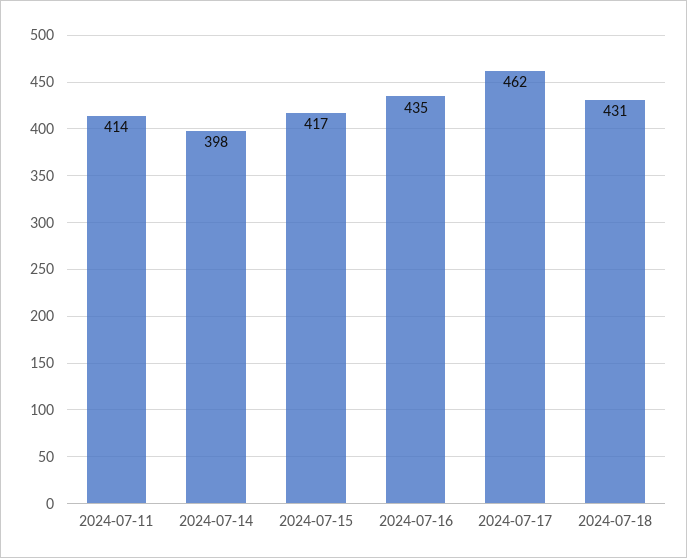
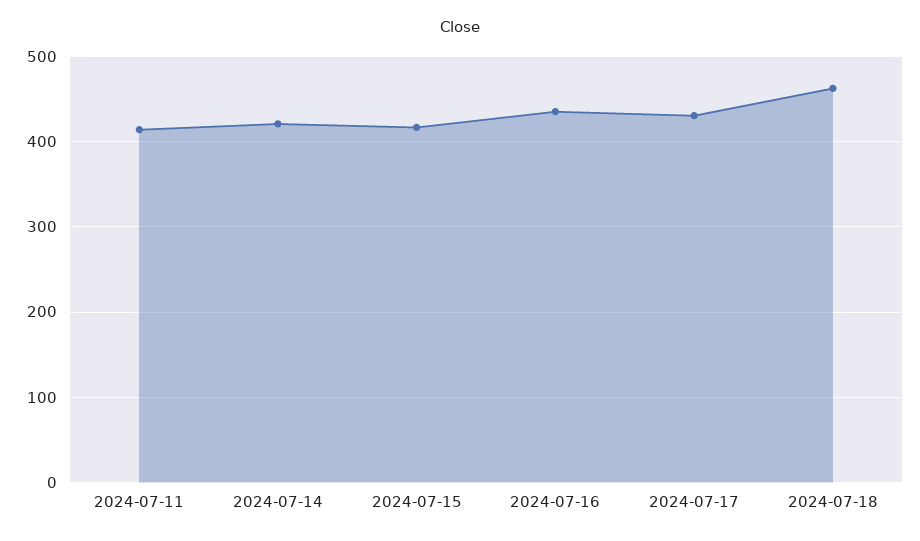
2024-07-14: 398 -> 420
2024-07-17: 462 -> 430
2024-07-18: 431 -> 460

